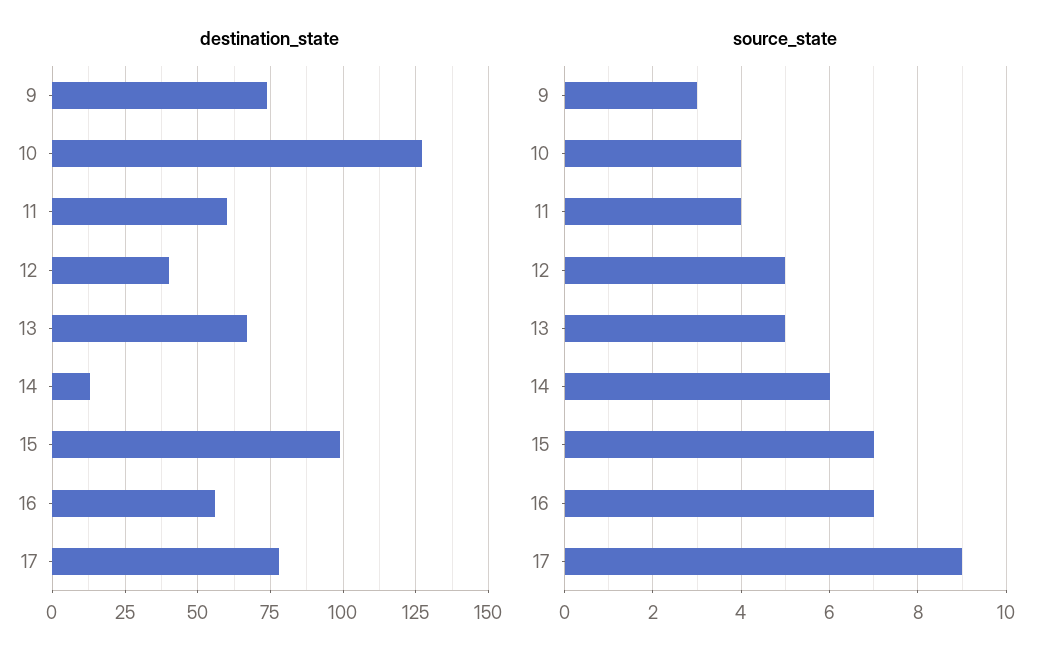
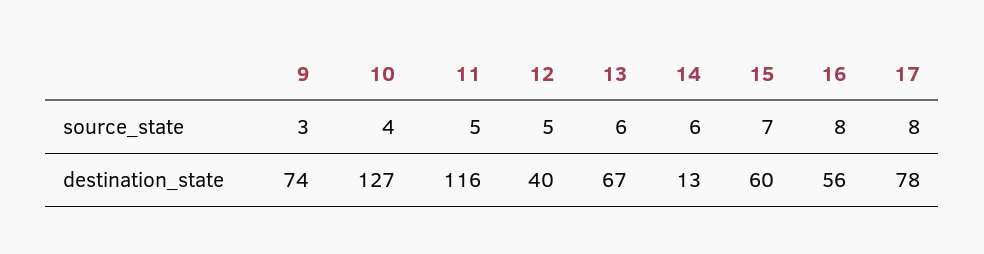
destination_state, 11: 60 -> 116
destination_state, 15: 100 -> 60
source_state, 11: 4 -> 5
source_state, 13: 5 -> 6
source_state, 16: 7 -> 8
source_state, 17: 9 -> 8

